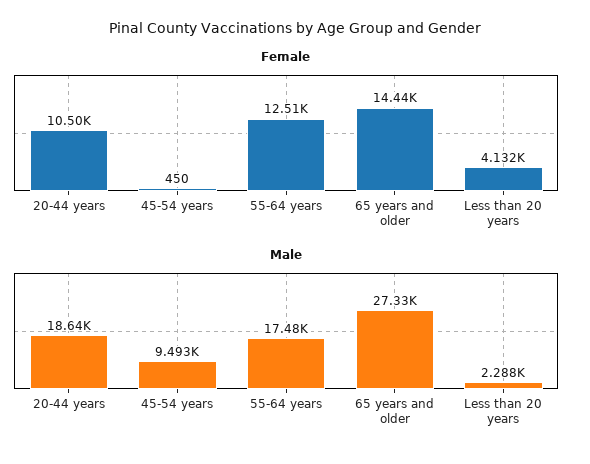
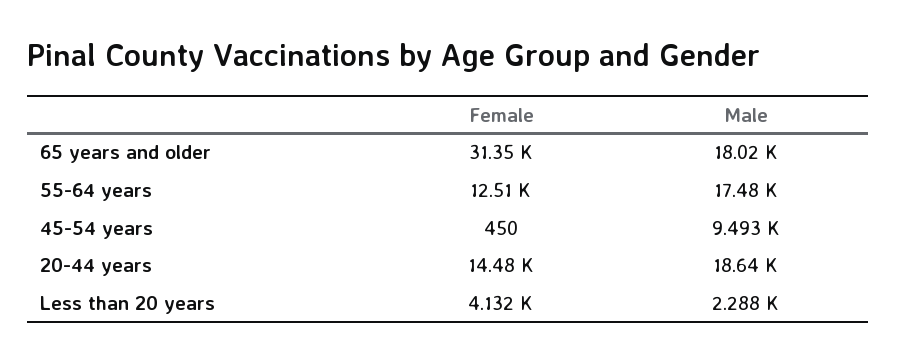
Female, 20-44 years: 10500 -> 14480
Female, 65 years and older: 14440 -> 31350
Male, 65 years and older: 27330 -> 18020

